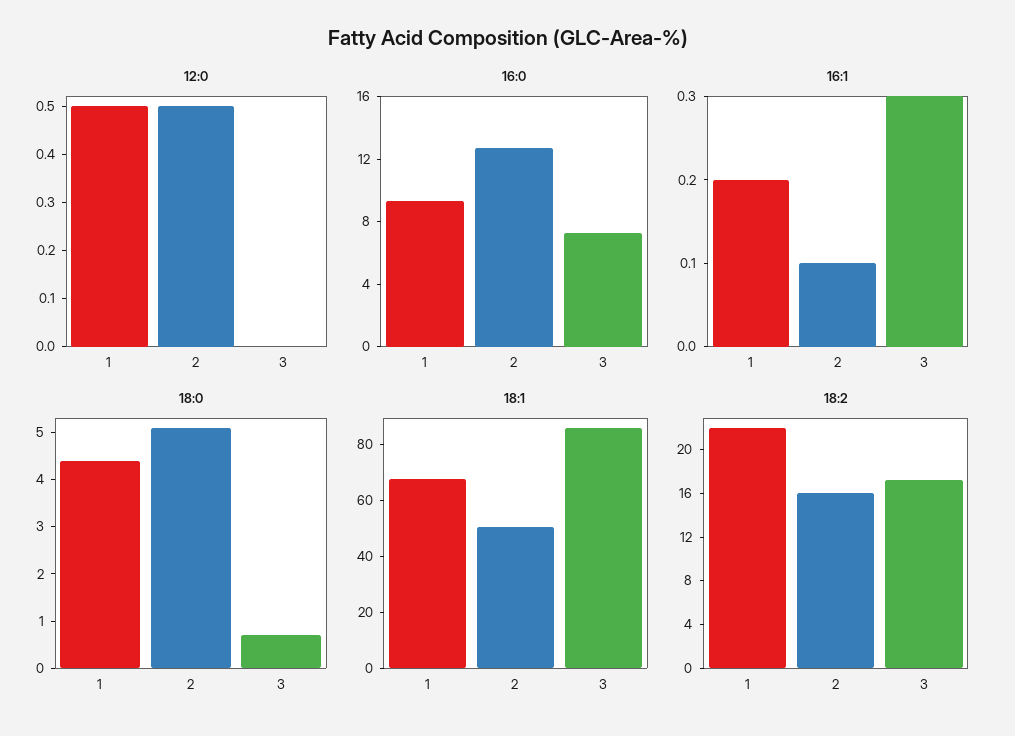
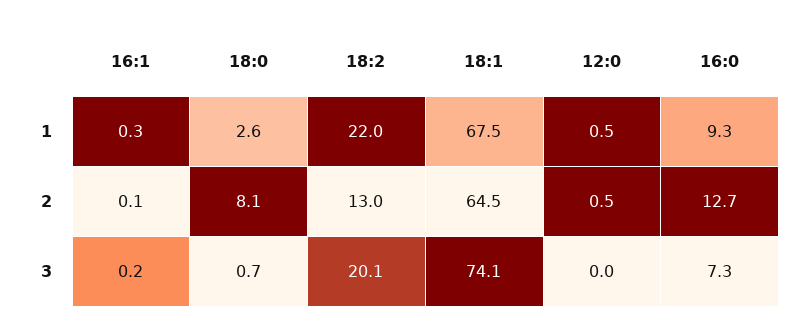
16:1, 1: 0.2 -> 0.3
16:1, 3: 0.3 -> 0.2
18:0, 1: 4.5 -> 2.6
18:0, 2: 5 -> 8.1
18:1, 2: 50 -> 64.5
18:1, 3: 85 -> 74.1
18:2, 2: 16 -> 13
18:2, 3: 17 -> 20.1

